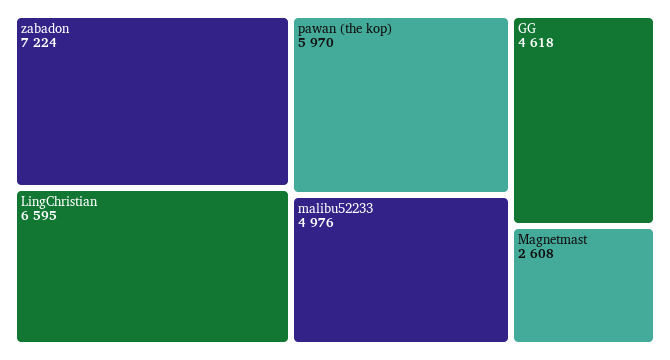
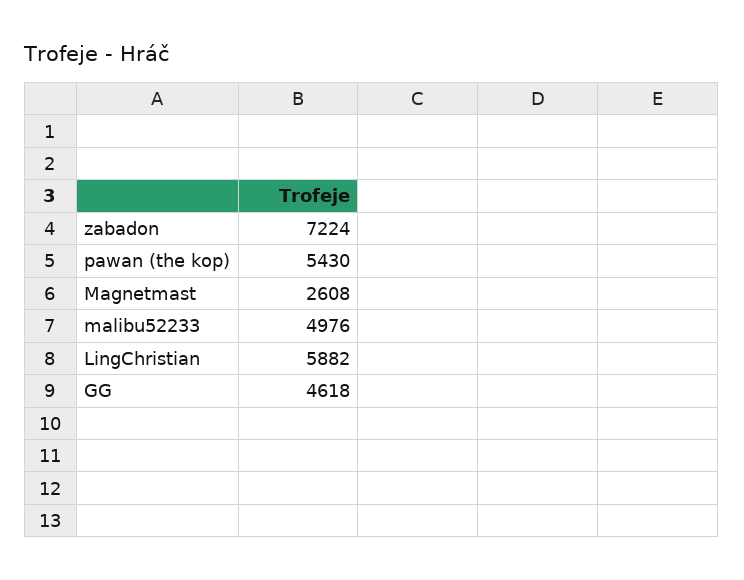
LingChristian: 6595 -> 5882
pawan (the kop): 5970 -> 5430

